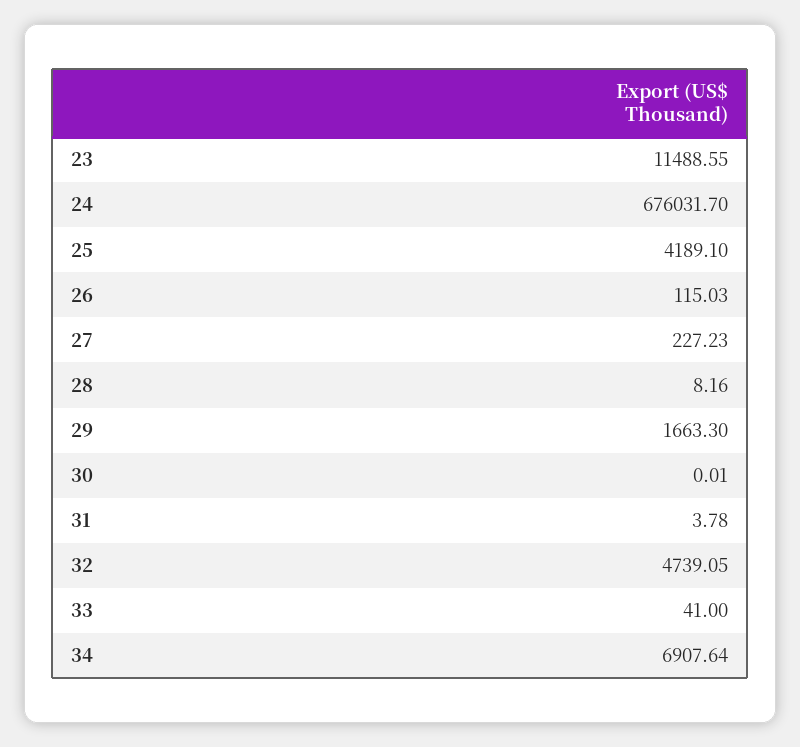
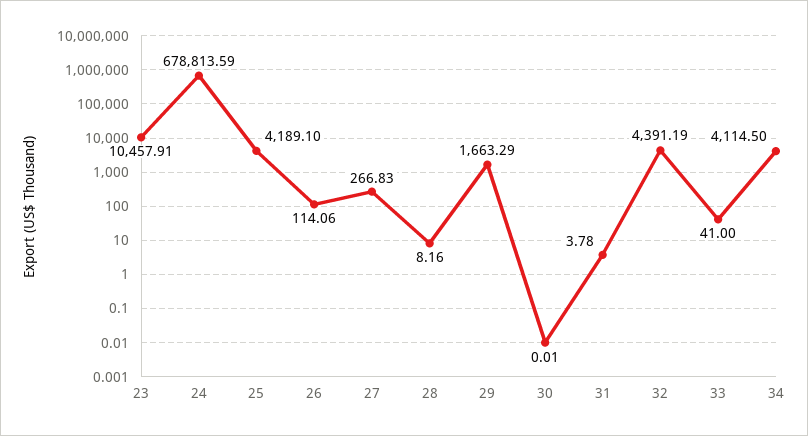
23: 11488.55 -> 10457.91
24: 676031.7 -> 678813.59
26: 115.03 -> 114.06
27: 227.23 -> 266.83
29: 1663.3 -> 1663.29
32: 4739.05 -> 4391.19
34: 6907.64 -> 4114.5

